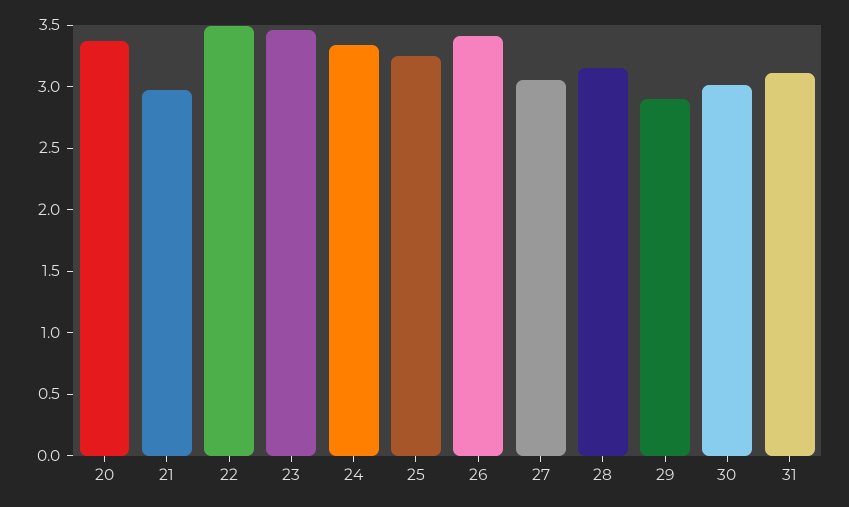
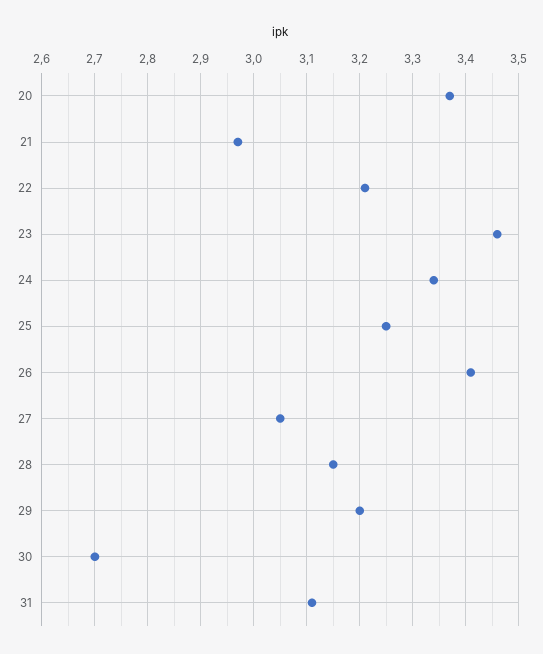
22: 3.5 -> 3.2
29: 2.9 -> 3.2
30: 3 -> 2.7

